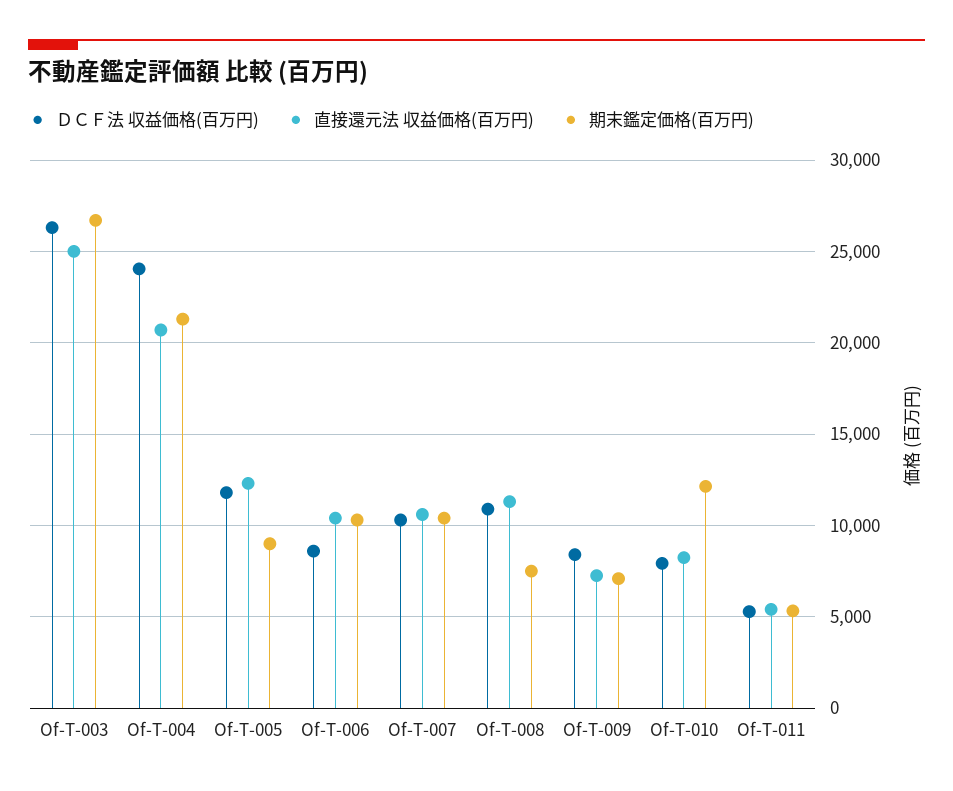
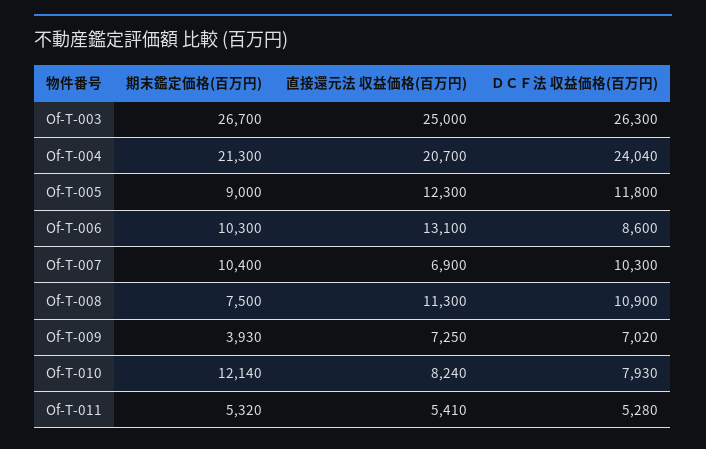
直接還元法 収益価格(百万円), Of-T-006: 10500 -> 13100
直接還元法 収益価格(百万円), Of-T-007: 10500 -> 6900
ＤＣＦ法 収益価格(百万円), Of-T-009: 8500 -> 7020
期末鑑定価格(百万円), Of-T-009: 7000 -> 3930

